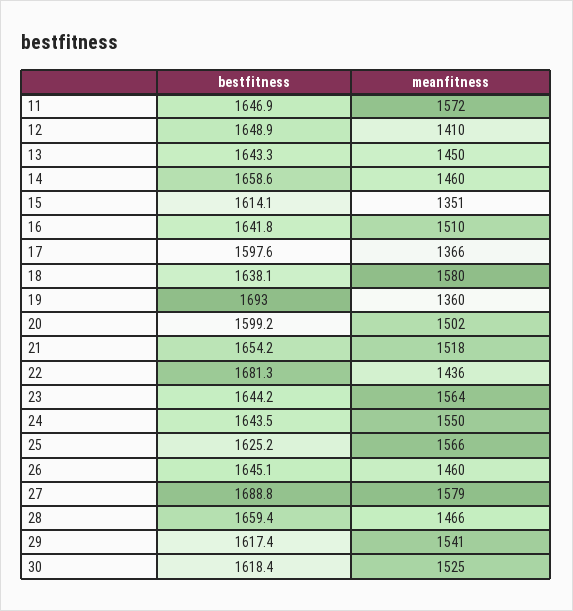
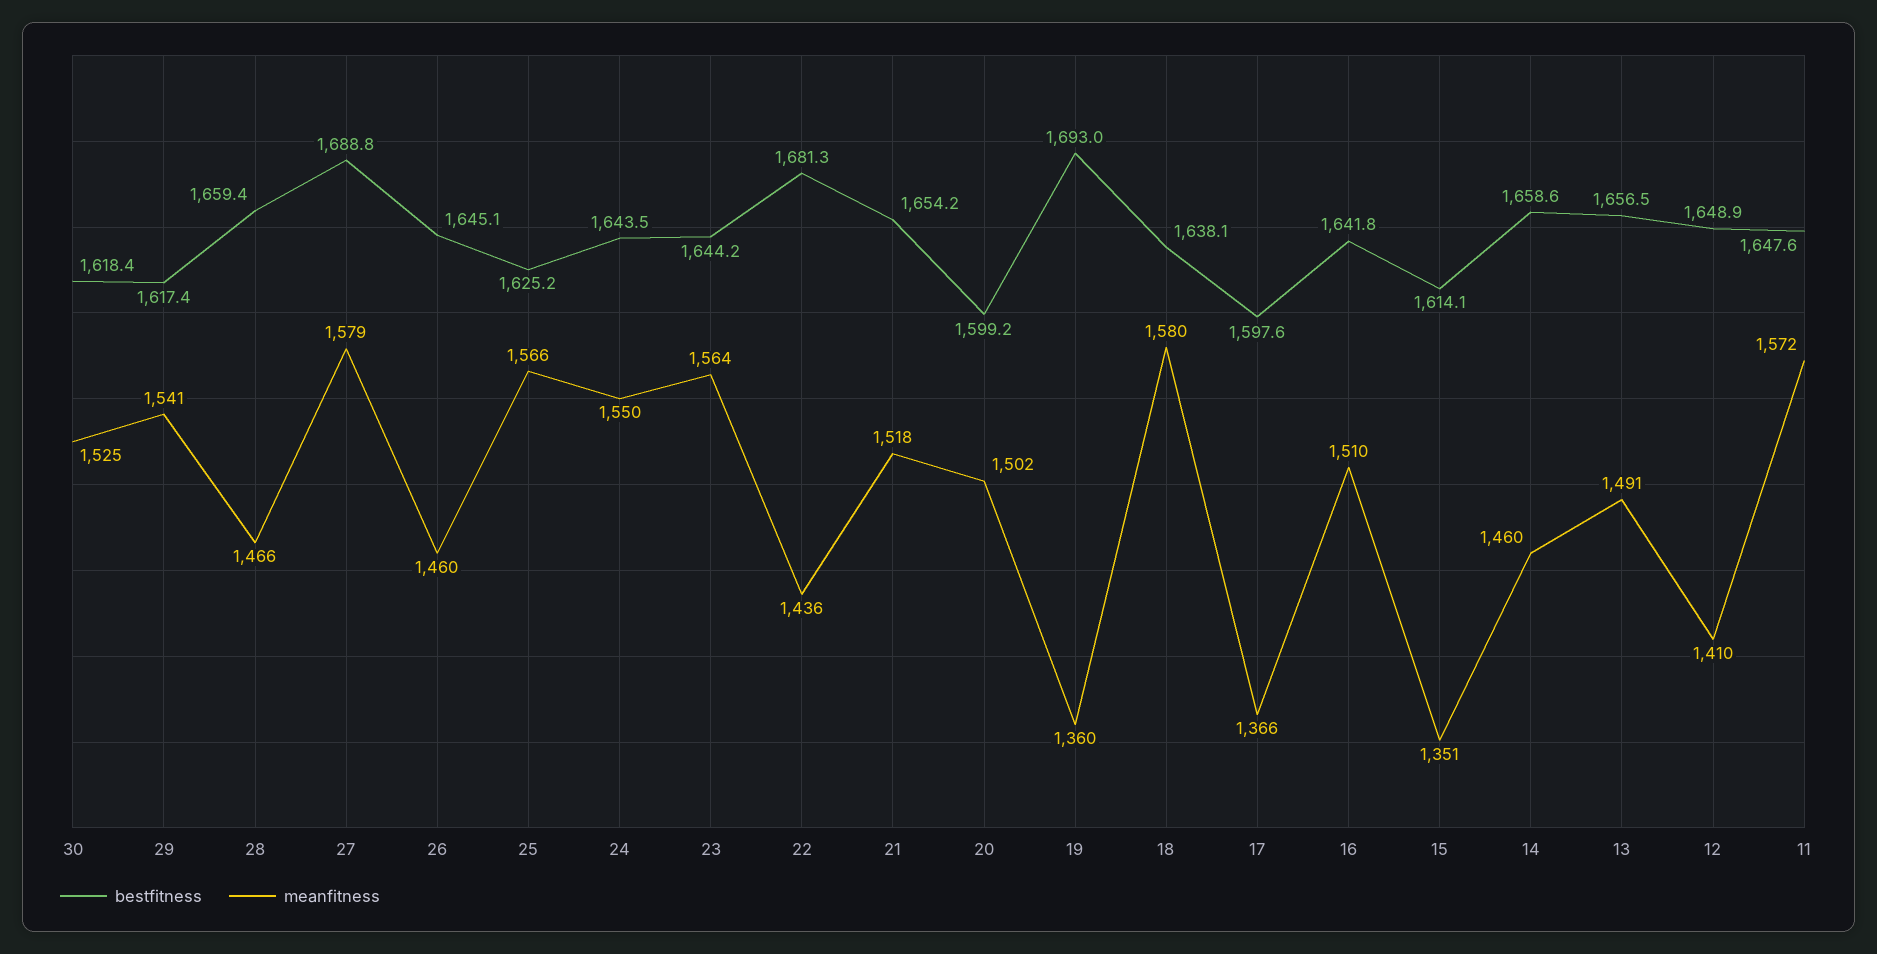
bestfitness, 11: 1646.9 -> 1647.6
bestfitness, 13: 1643.3 -> 1656.5
meanfitness, 13: 1450 -> 1491

